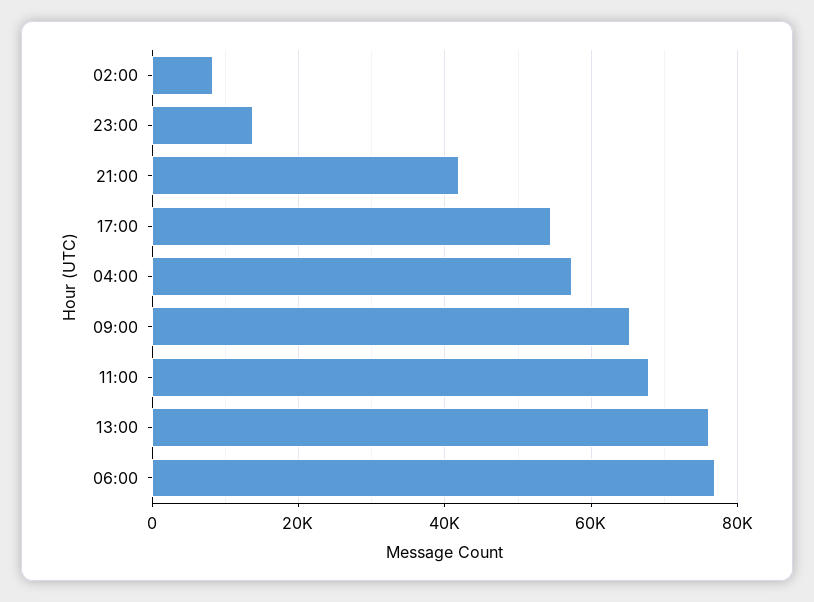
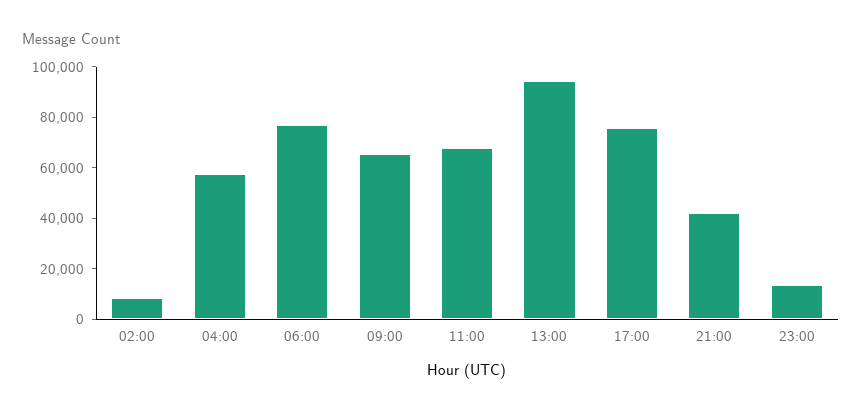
17:00: 54000 -> 75000
13:00: 76000 -> 95000

